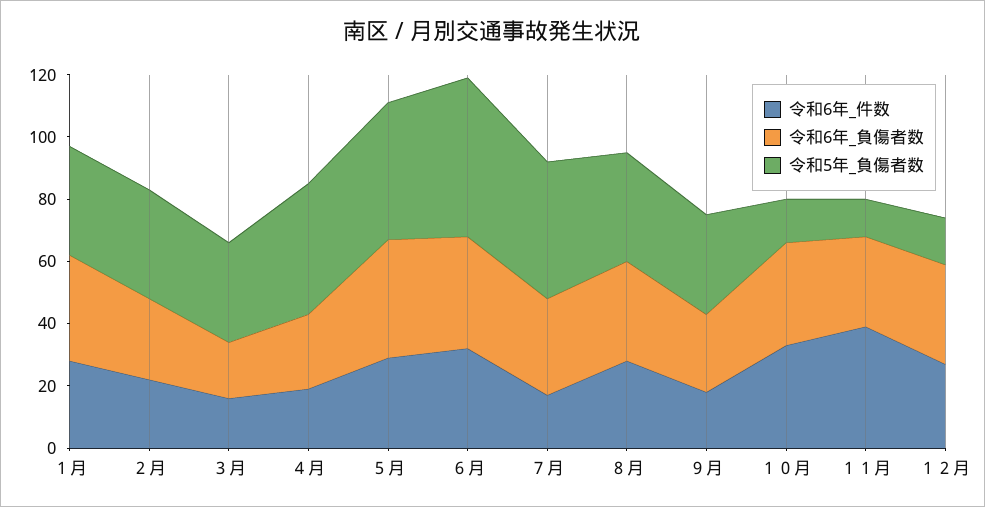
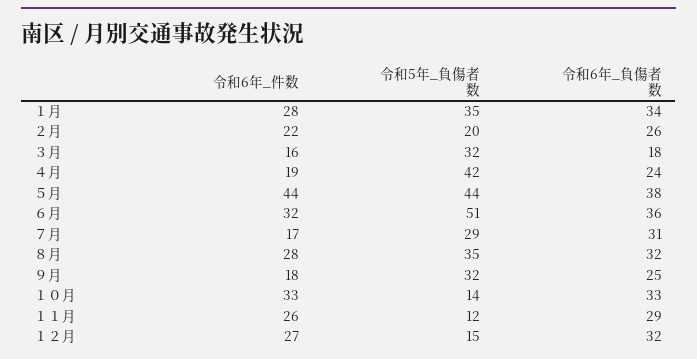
令和5年_負傷者数, ２月: 35 -> 20
令和6年_件数, ５月: 30 -> 44
令和5年_負傷者数, ７月: 45 -> 29
令和6年_件数, １１月: 40 -> 26

